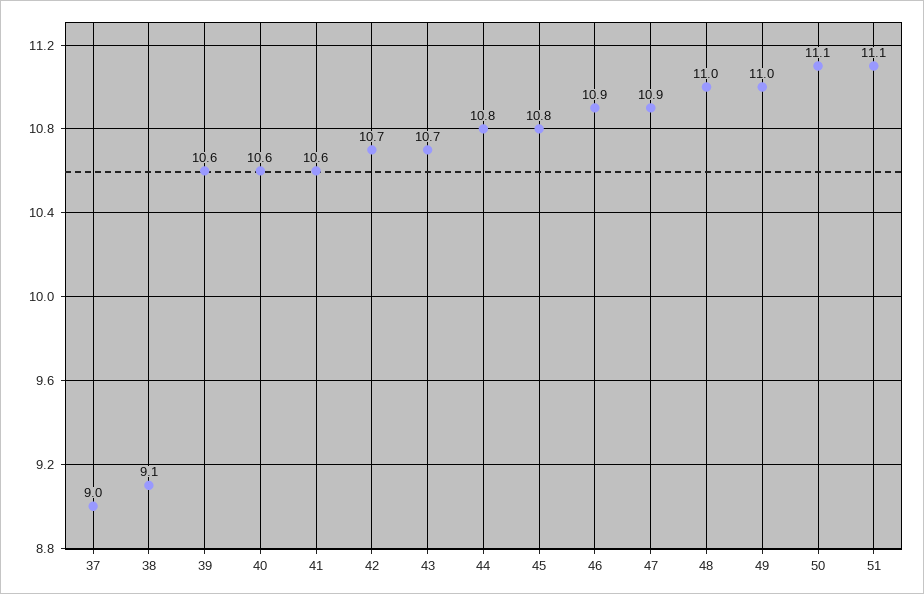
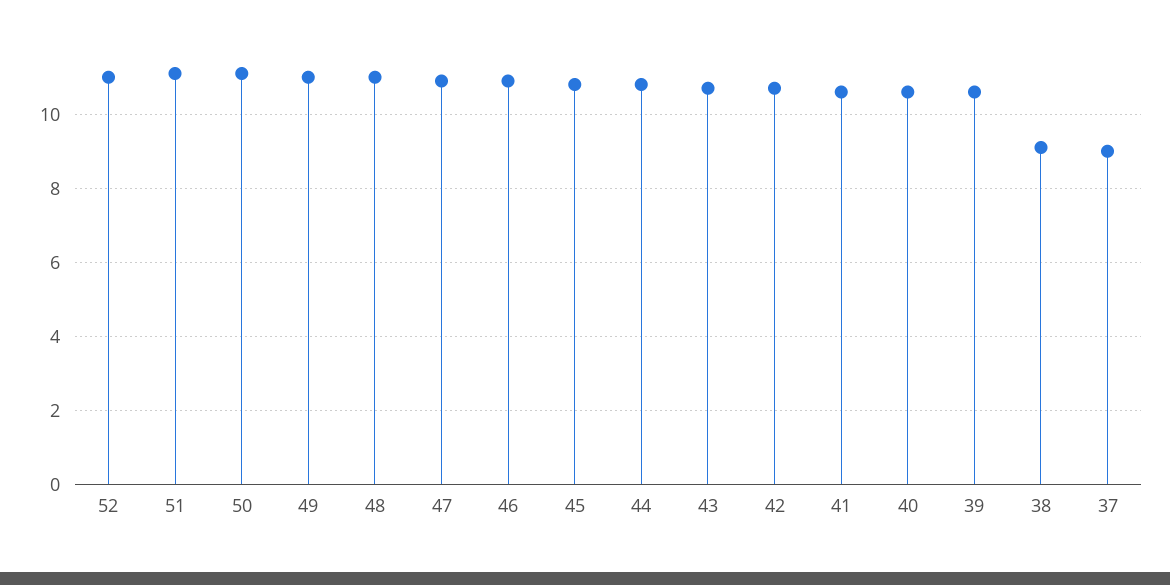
52: none -> 11

